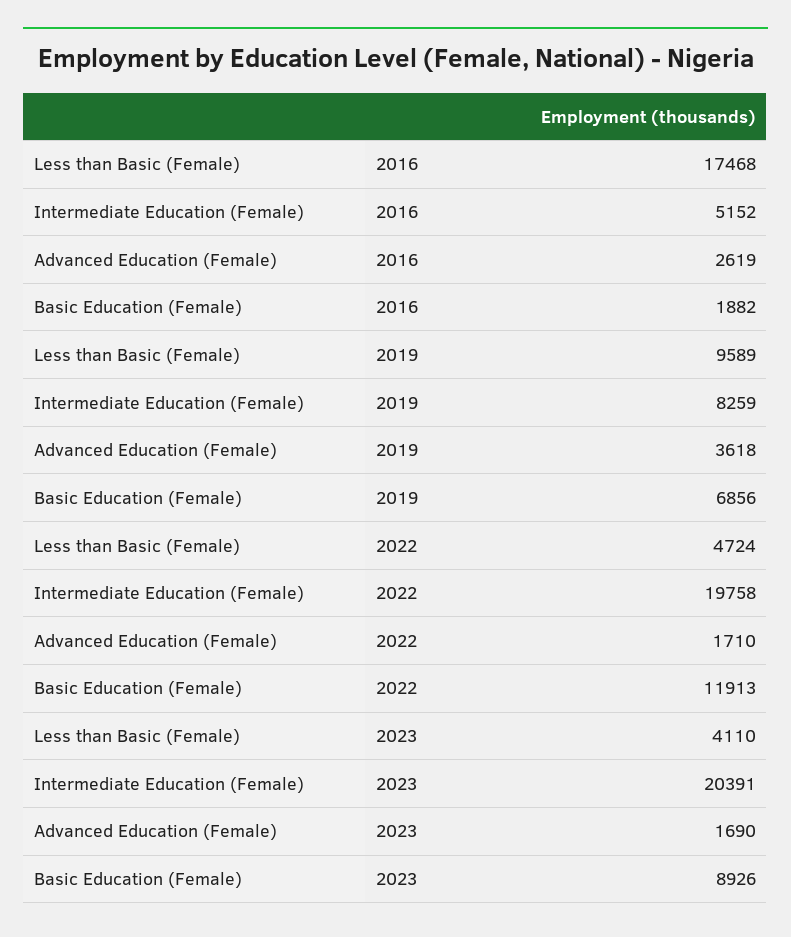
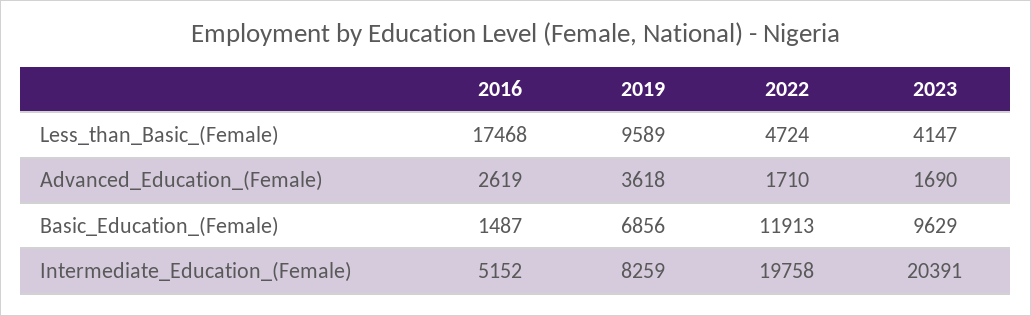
Basic Education (Female), 2016: 1882 -> 1487
Less than Basic (Female), 2023: 4110 -> 4147
Basic Education (Female), 2023: 8926 -> 9629

